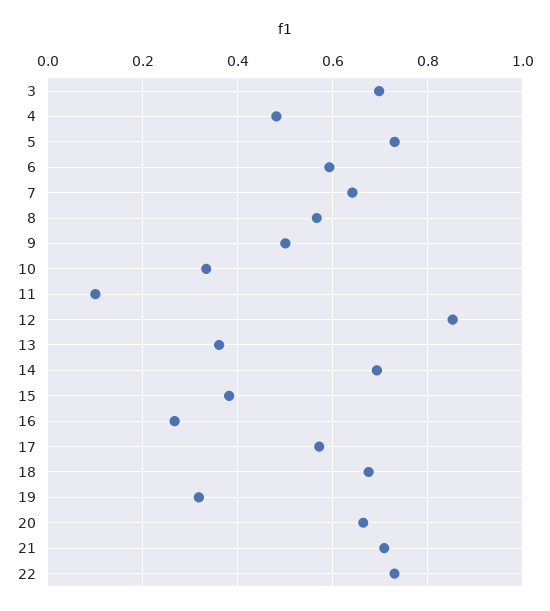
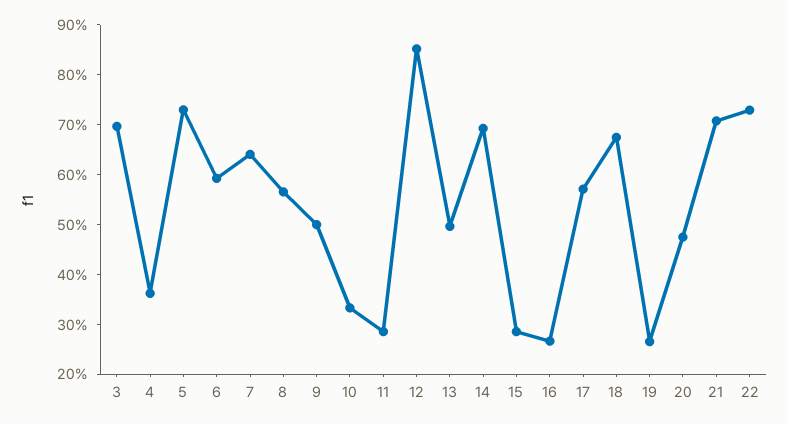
4: 0.48 -> 0.36
11: 0.1 -> 0.28
13: 0.36 -> 0.5
15: 0.38 -> 0.28
19: 0.32 -> 0.26
20: 0.66 -> 0.48

